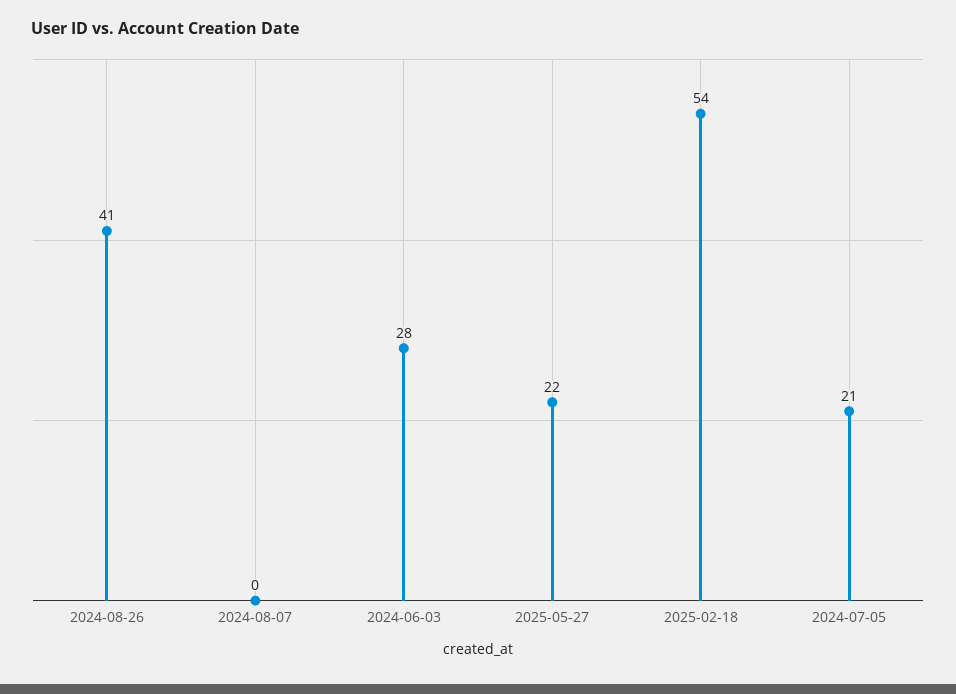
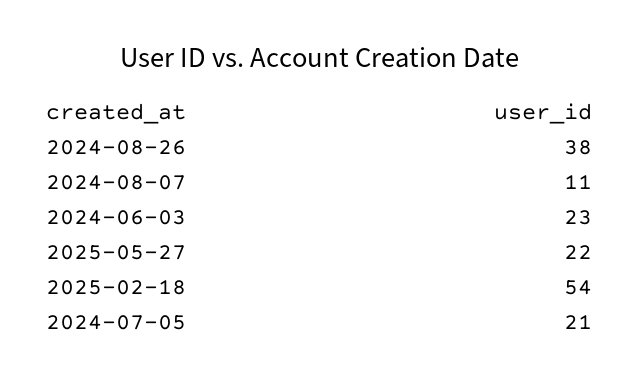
2024-08-26: 41 -> 38
2024-08-07: 0 -> 11
2024-06-03: 28 -> 23

